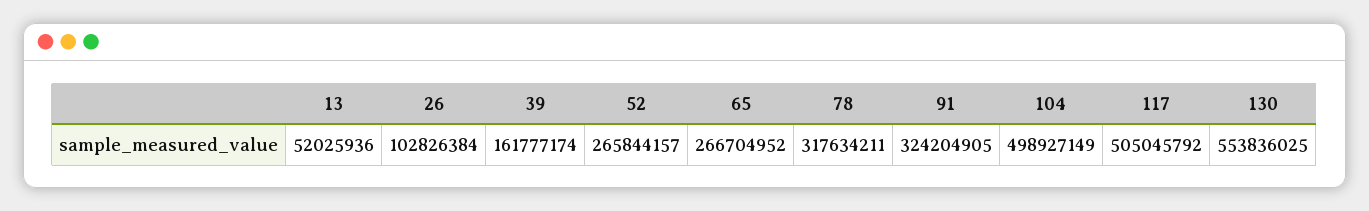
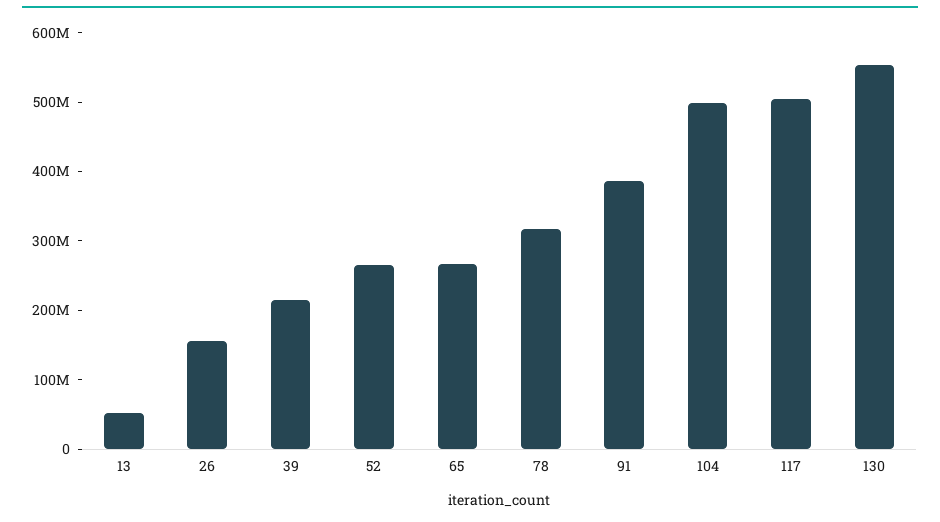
26: 102826384 -> 160000000
39: 161777174 -> 220000000
91: 324204905 -> 380000000

